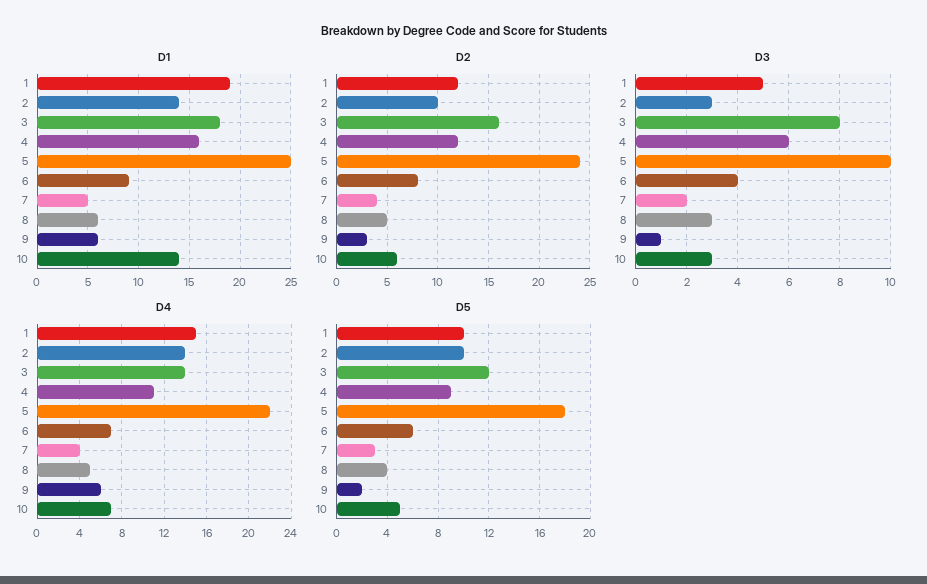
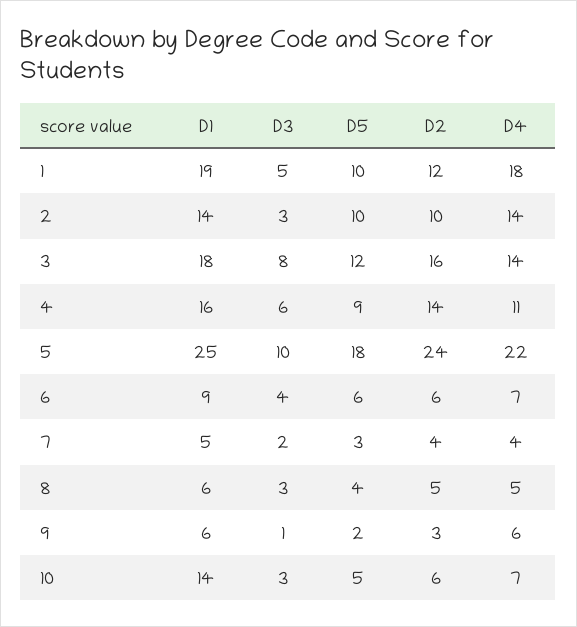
D2, 4: 12 -> 14
D2, 6: 8 -> 6
D4, 1: 15 -> 18

